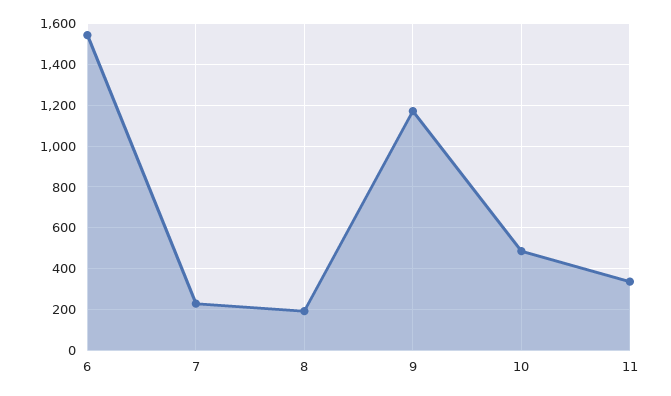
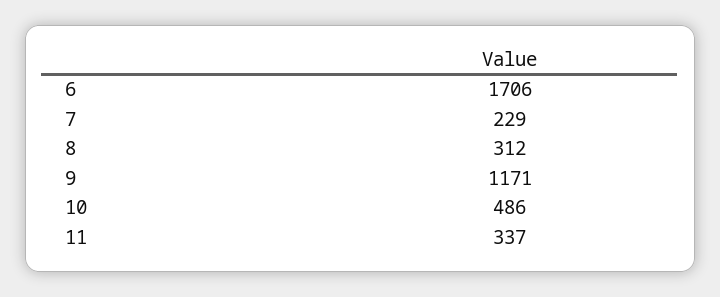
6: 1550 -> 1706
8: 200 -> 312

